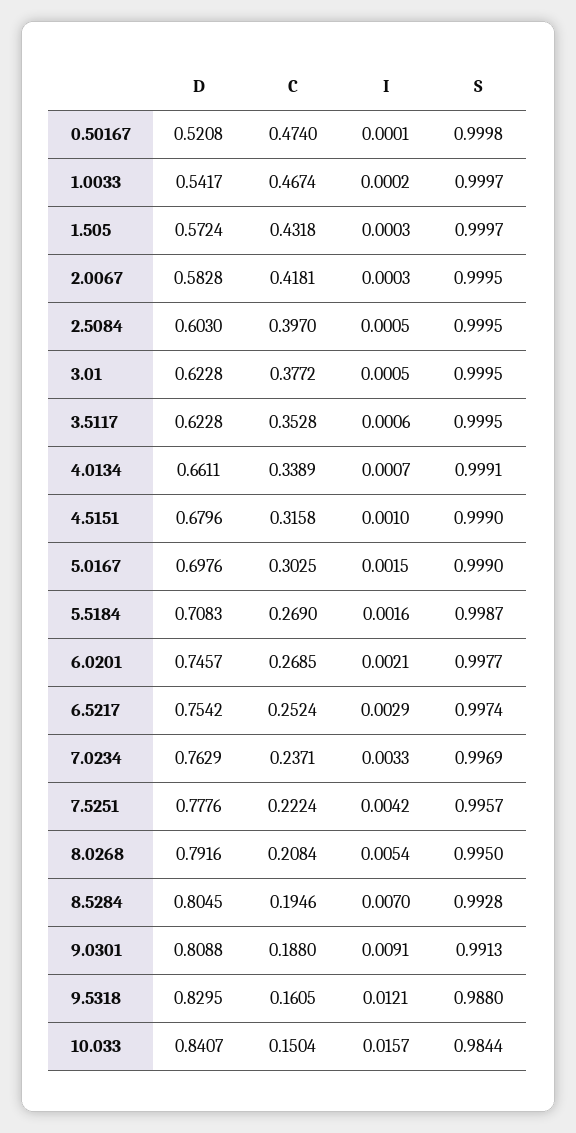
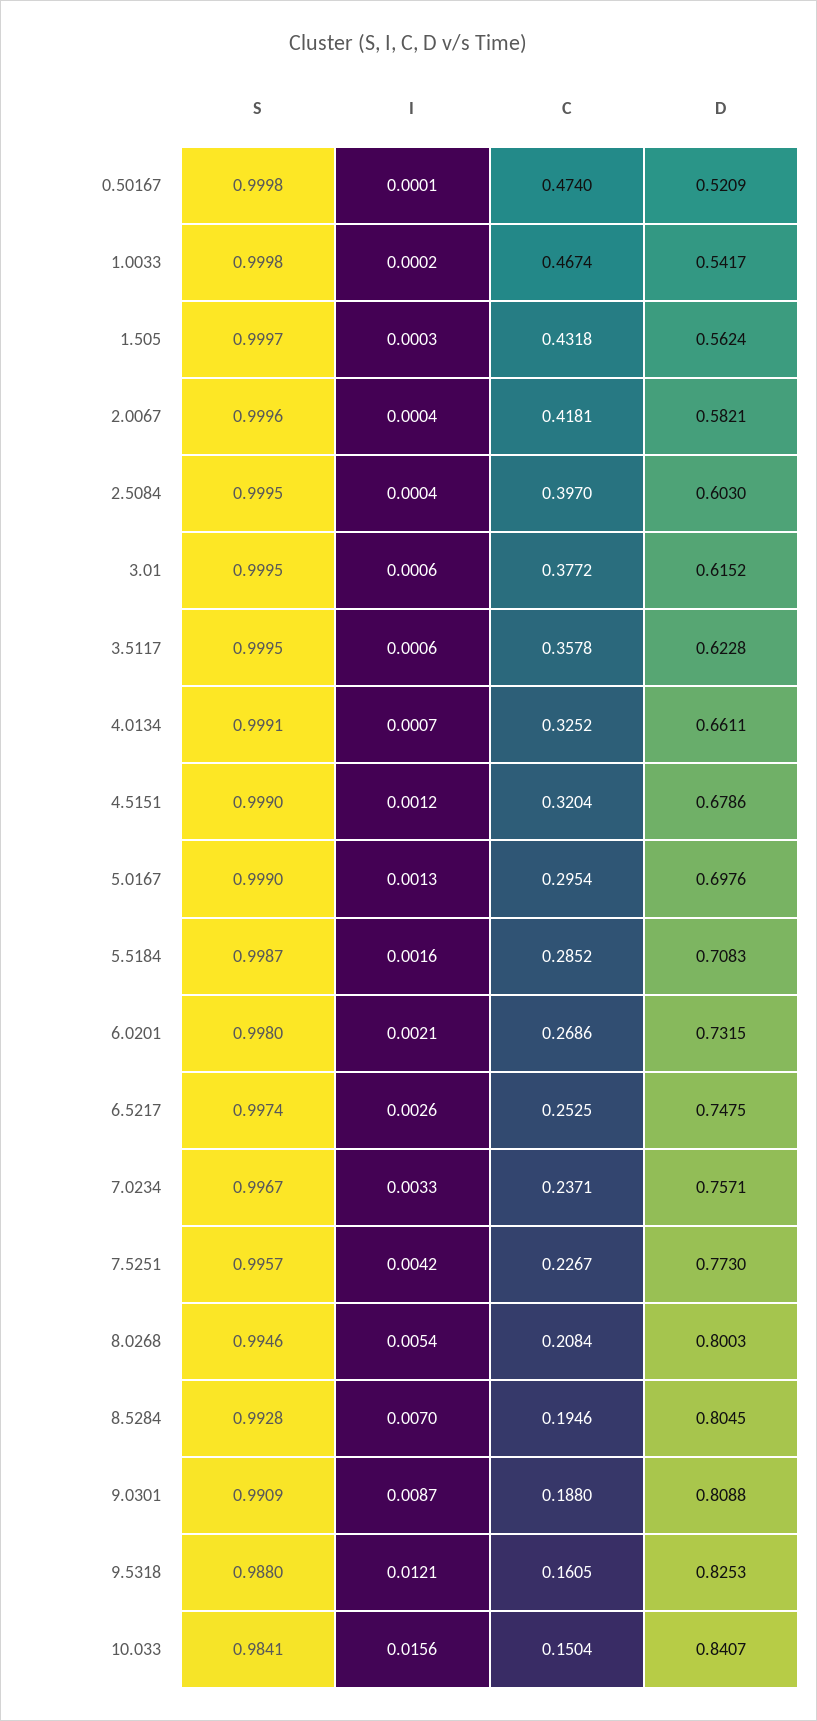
D, 0.50167: 0.5208 -> 0.5209
S, 1.0033: 0.9997 -> 0.9998
D, 1.505: 0.5724 -> 0.5624
D, 2.0067: 0.5828 -> 0.5821
I, 2.0067: 0.0003 -> 0.0004
S, 2.0067: 0.9995 -> 0.9996
I, 2.5084: 0.0005 -> 0.0004
D, 3.01: 0.6228 -> 0.6152
I, 3.01: 0.0005 -> 0.0006
C, 3.5117: 0.3528 -> 0.3578
C, 4.0134: 0.3389 -> 0.3252
D, 4.5151: 0.6796 -> 0.6786
C, 4.5151: 0.3158 -> 0.3204
I, 4.5151: 0.001 -> 0.0012
C, 5.0167: 0.3025 -> 0.2954
I, 5.0167: 0.0015 -> 0.0013
C, 5.5184: 0.269 -> 0.2852
D, 6.0201: 0.7457 -> 0.7315
C, 6.0201: 0.2685 -> 0.2686
S, 6.0201: 0.9977 -> 0.998
D, 6.5217: 0.7542 -> 0.7475
C, 6.5217: 0.2524 -> 0.2525
I, 6.5217: 0.0029 -> 0.0026
D, 7.0234: 0.7629 -> 0.7571
S, 7.0234: 0.9969 -> 0.9967
D, 7.5251: 0.7776 -> 0.773
C, 7.5251: 0.2224 -> 0.2267
D, 8.0268: 0.7916 -> 0.8003
S, 8.0268: 0.995 -> 0.9946
I, 9.0301: 0.0091 -> 0.0087
S, 9.0301: 0.9913 -> 0.9909
D, 9.5318: 0.8295 -> 0.8253
I, 10.033: 0.0157 -> 0.0156
S, 10.033: 0.9844 -> 0.9841

